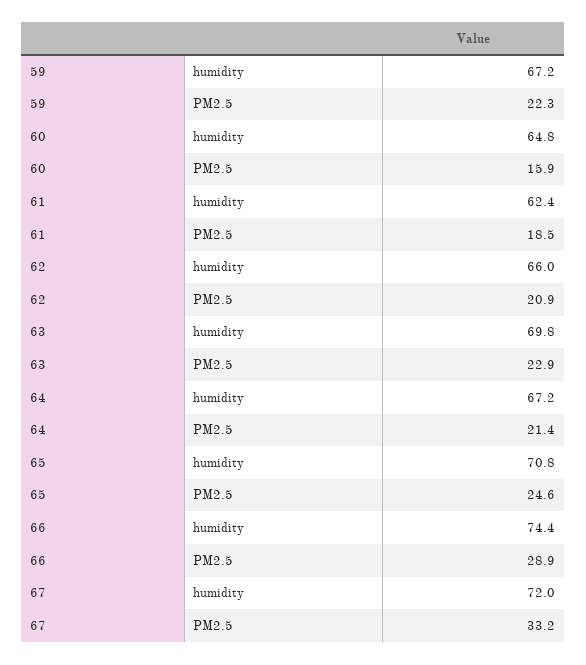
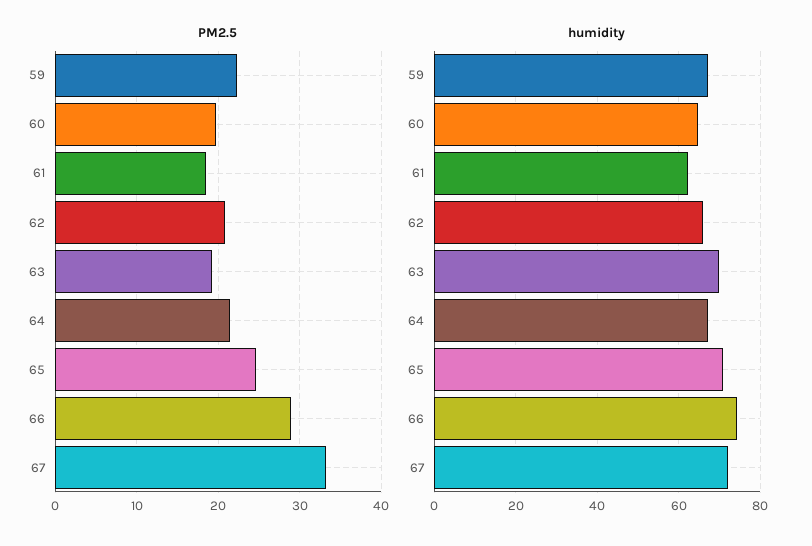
PM2.5, 60: 15.9 -> 20
PM2.5, 63: 22.9 -> 19

